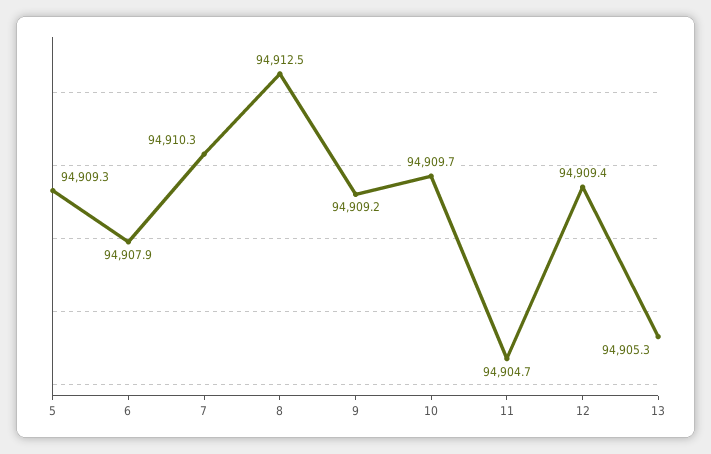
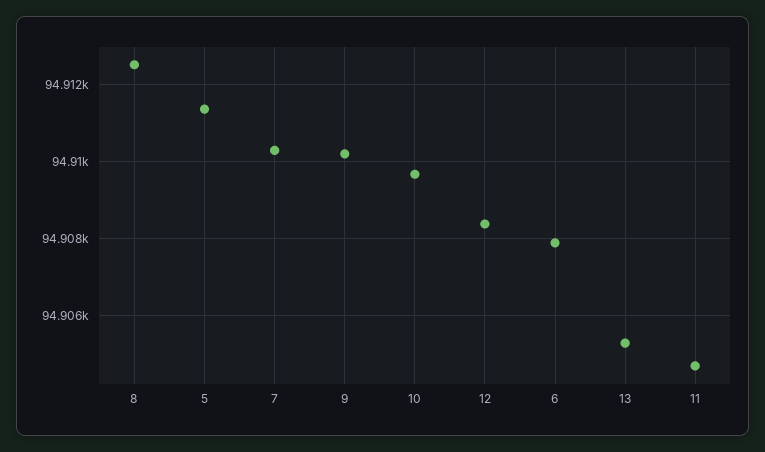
5: 94909.3 -> 94911.4
9: 94909.2 -> 94910.2
12: 94909.4 -> 94908.4

